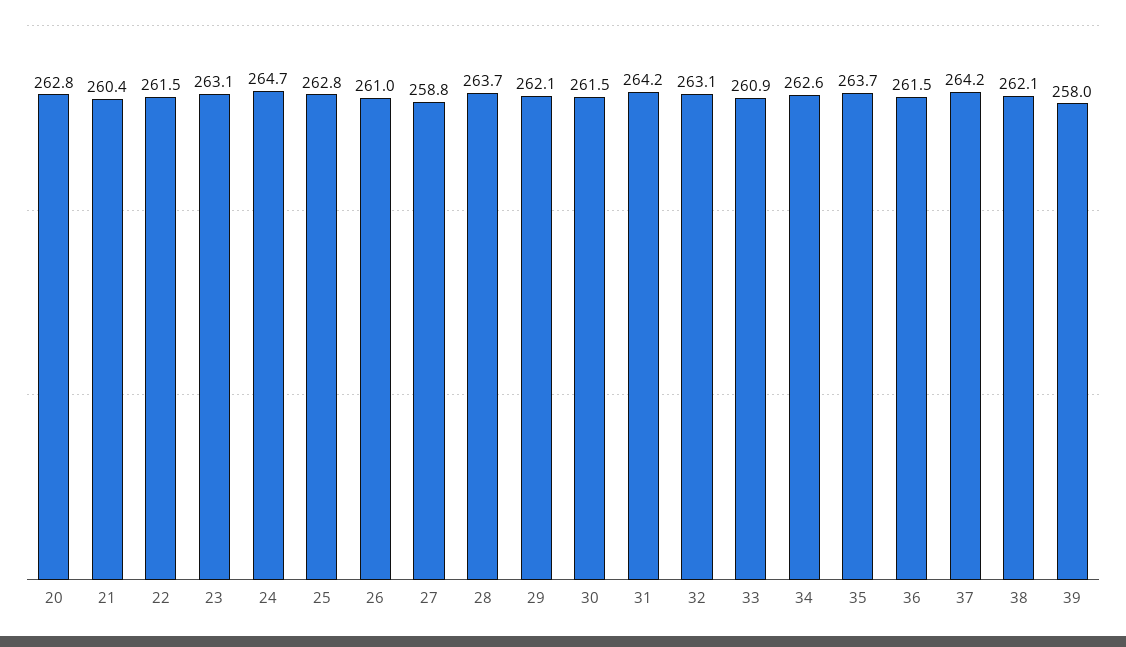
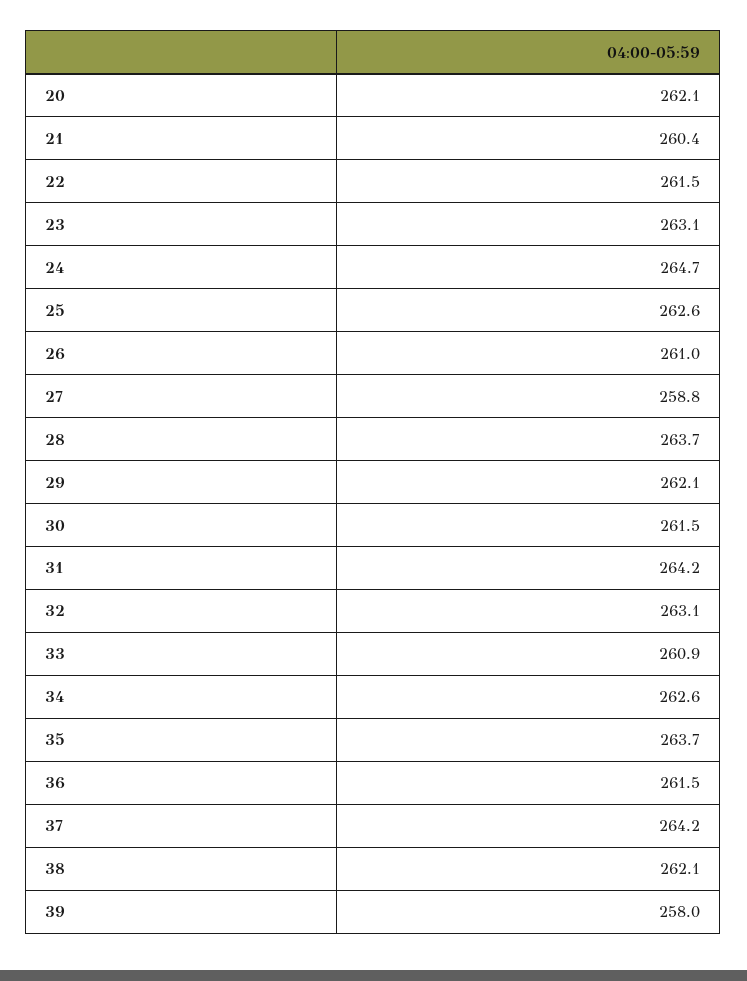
20: 262.8 -> 262.1
25: 262.8 -> 262.6

